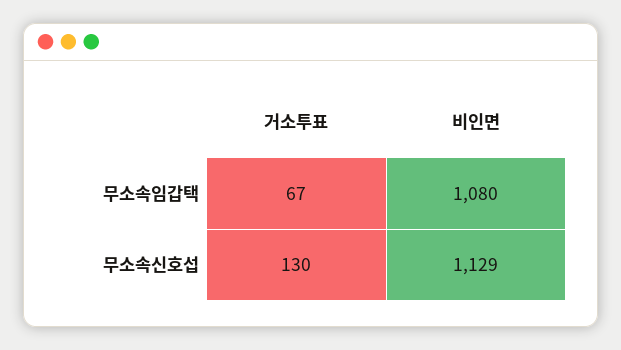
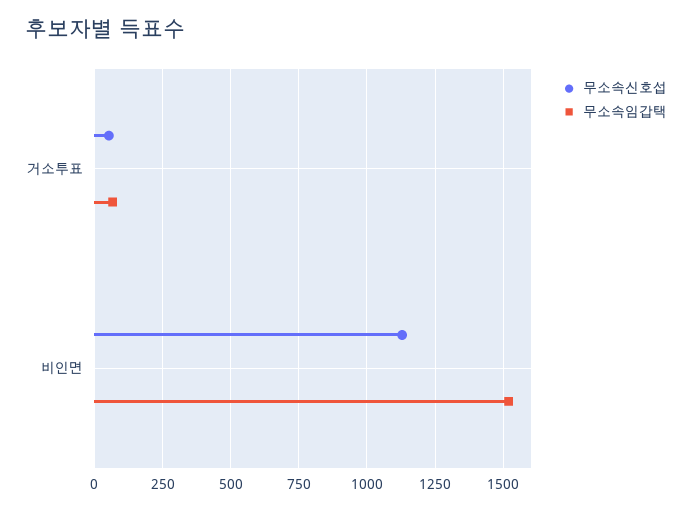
무소속임갑택, 비인면: 1080 -> 1525
무소속신호섭, 거소투표: 130 -> 50

